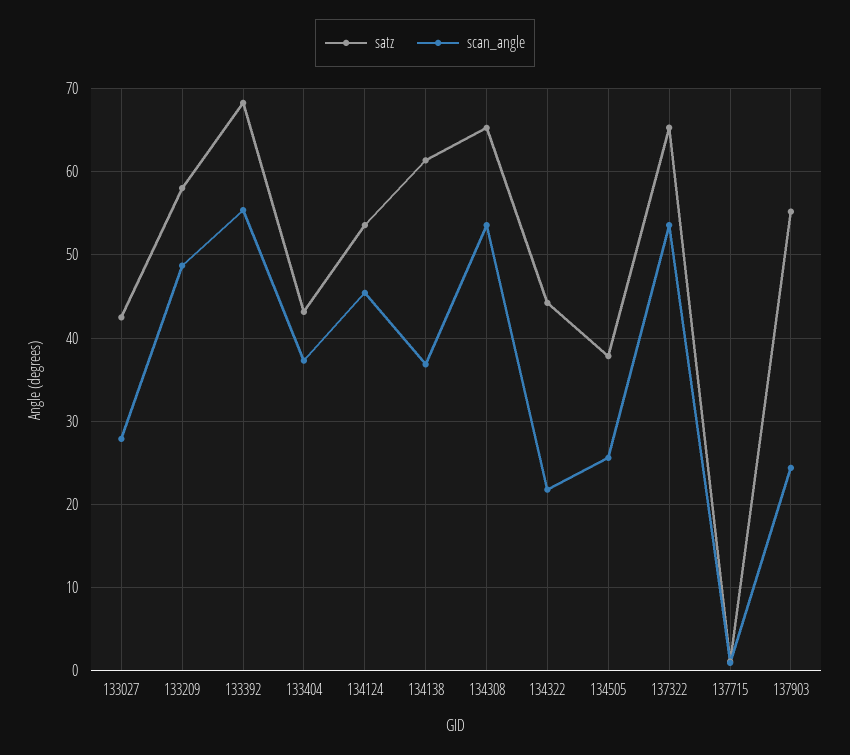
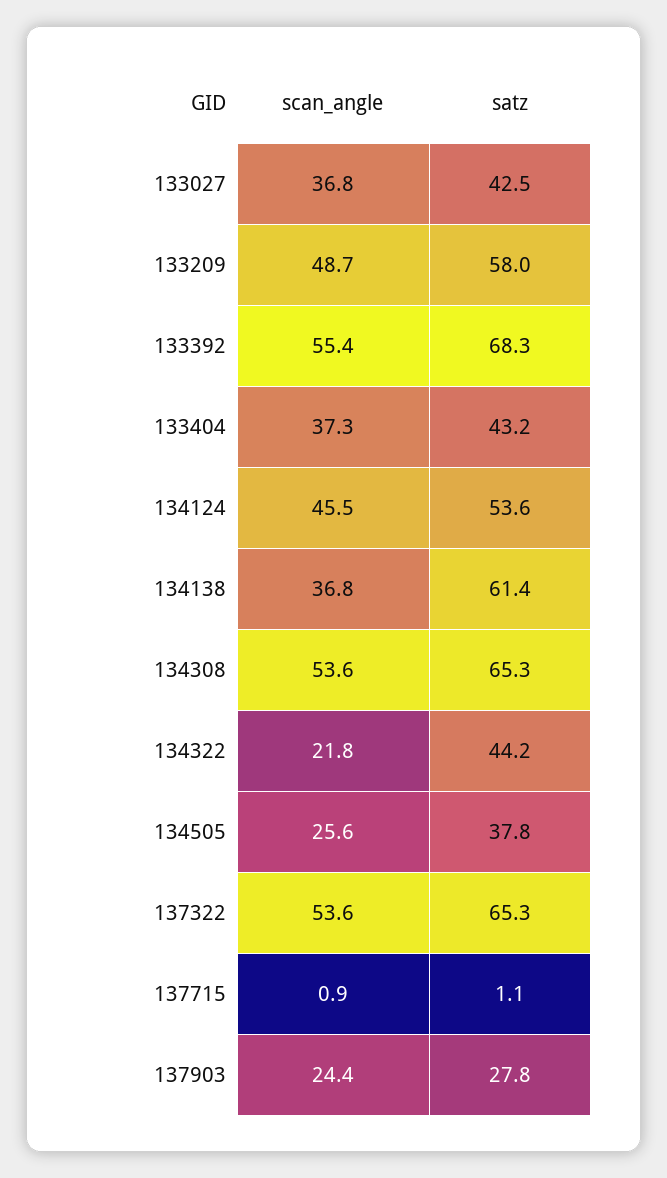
scan_angle, 133027: 28 -> 36.8
satz, 137903: 55 -> 27.8

